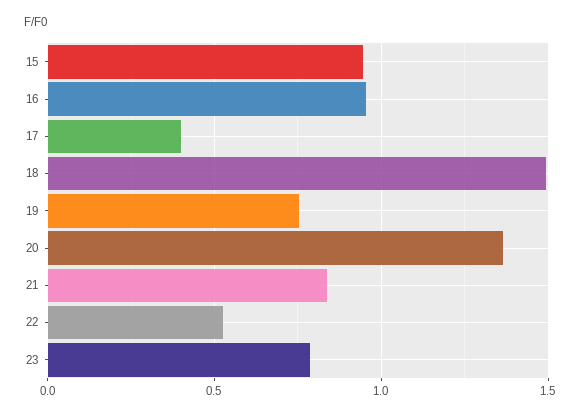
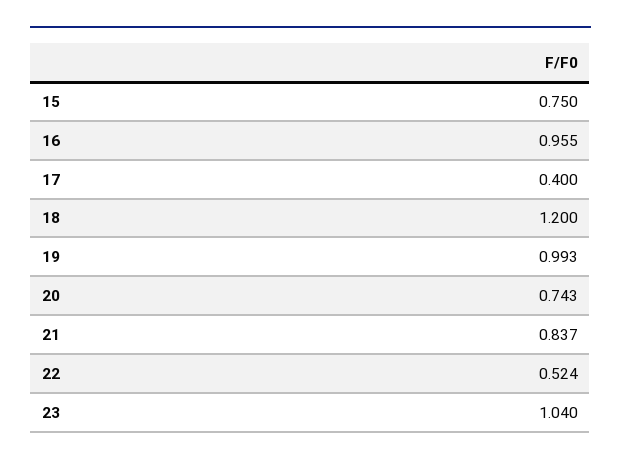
15: 0.95 -> 0.75
18: 1.5 -> 1.2
19: 0.75 -> 0.993
20: 1.35 -> 0.743
23: 0.8 -> 1.04

